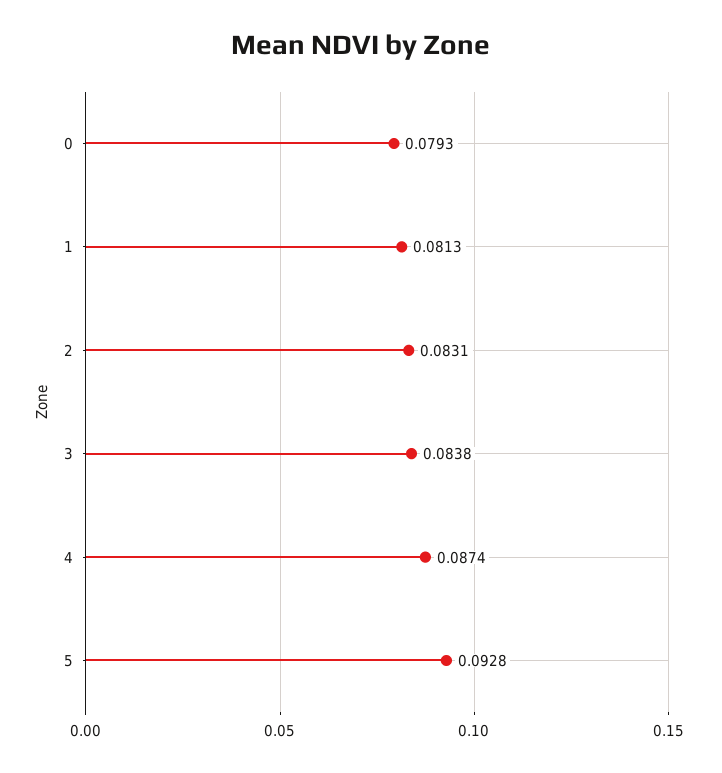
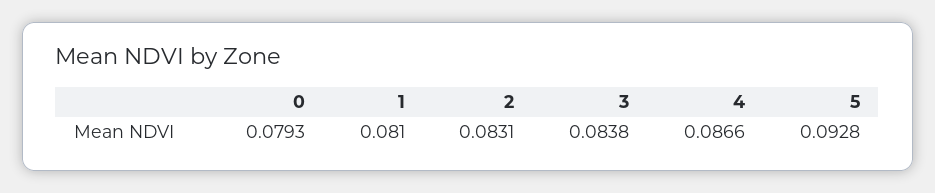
1: 0.0813 -> 0.081
4: 0.0874 -> 0.0866

